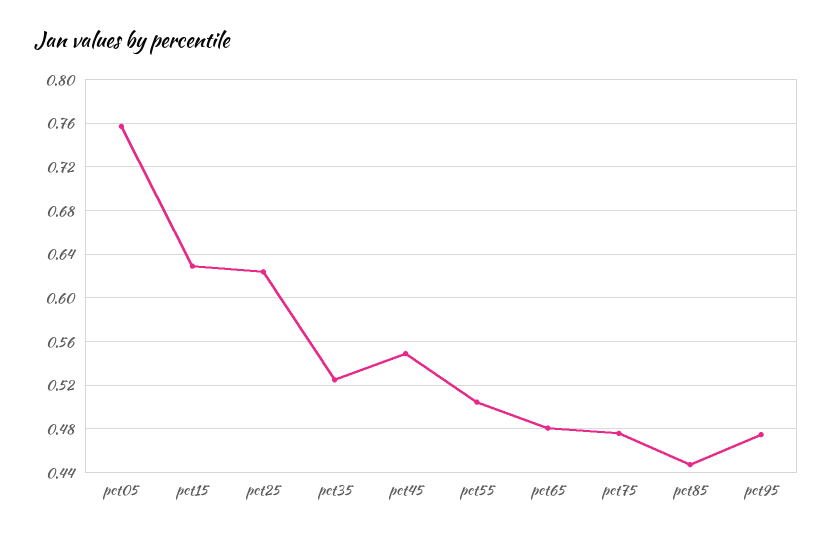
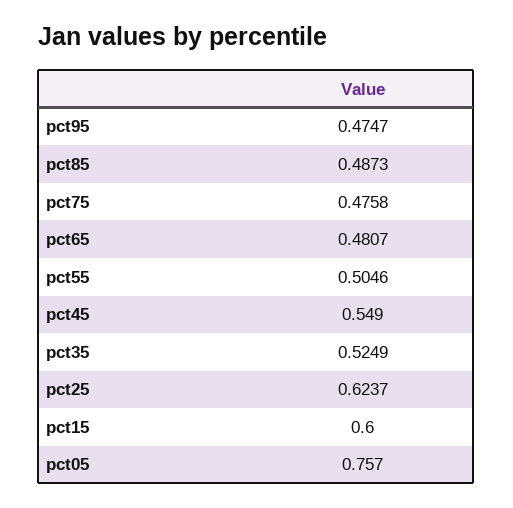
pct15: 0.63 -> 0.6
pct85: 0.45 -> 0.4873

